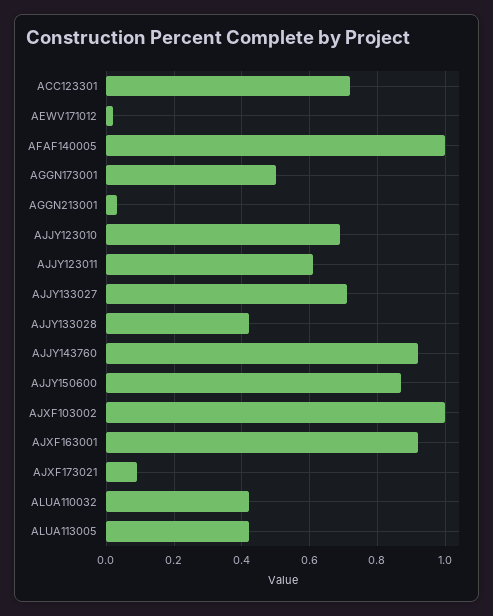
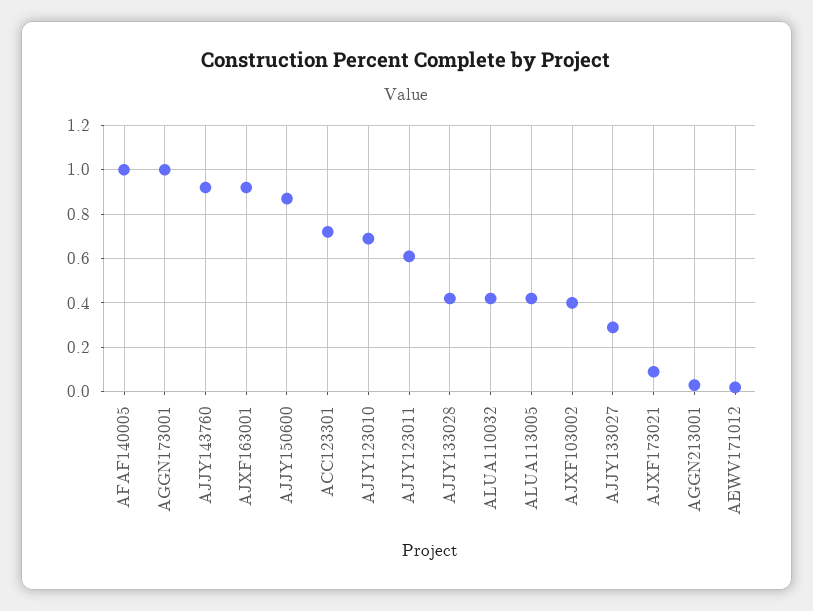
AGGN173001: 0.5 -> 1
AJJY133027: 0.7 -> 0.3
AJXF103002: 1 -> 0.4

